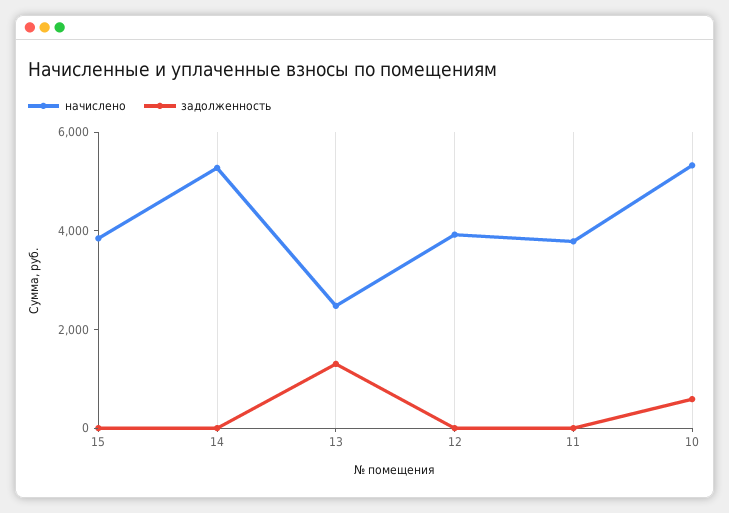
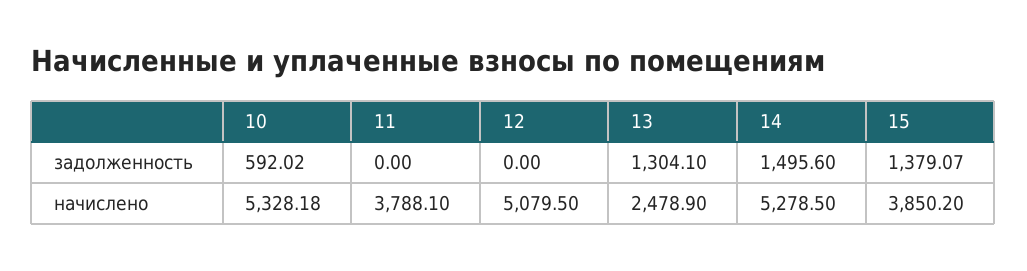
задолженность, 15: 0 -> 1379.07
задолженность, 14: 0 -> 1495.6
начислено, 12: 4000 -> 5079.5

